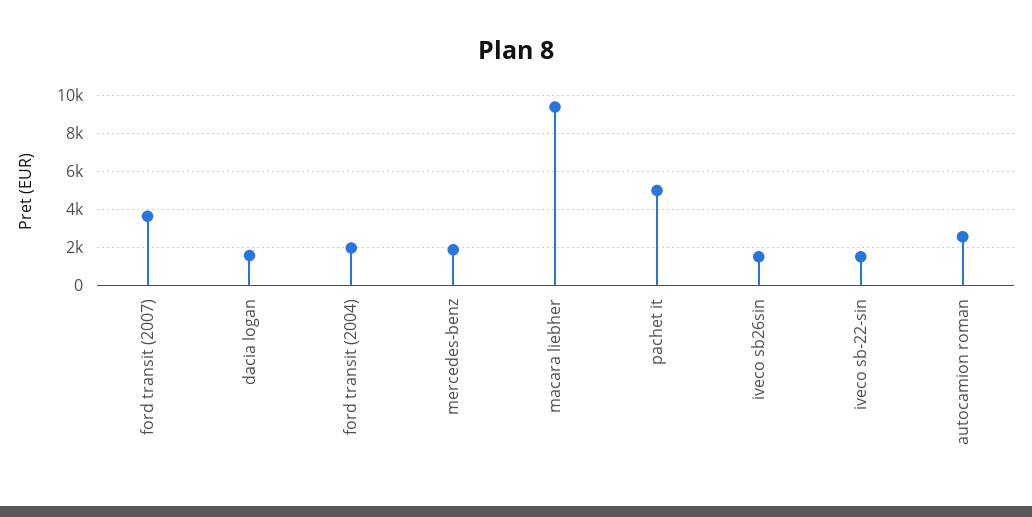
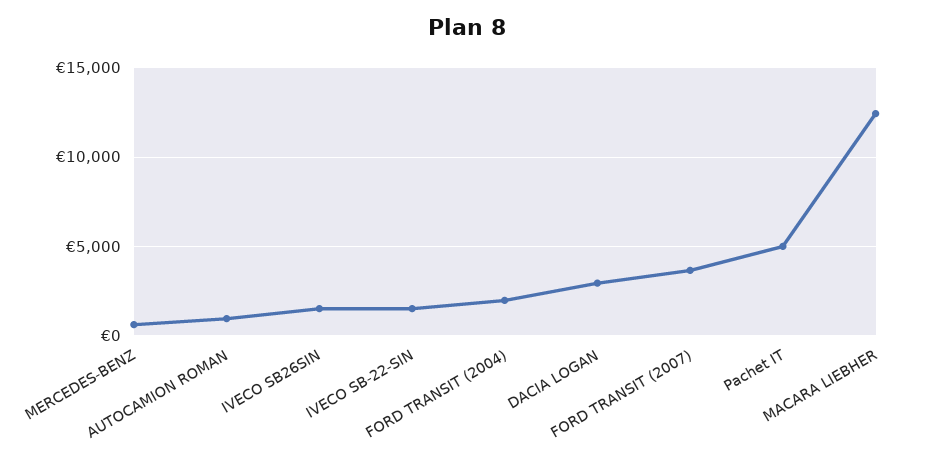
dacia logan: 1500 -> 3000
mercedes-benz: 2000 -> 500
macara liebher: 9500 -> 12500
autocamion roman: 2500 -> 1000

